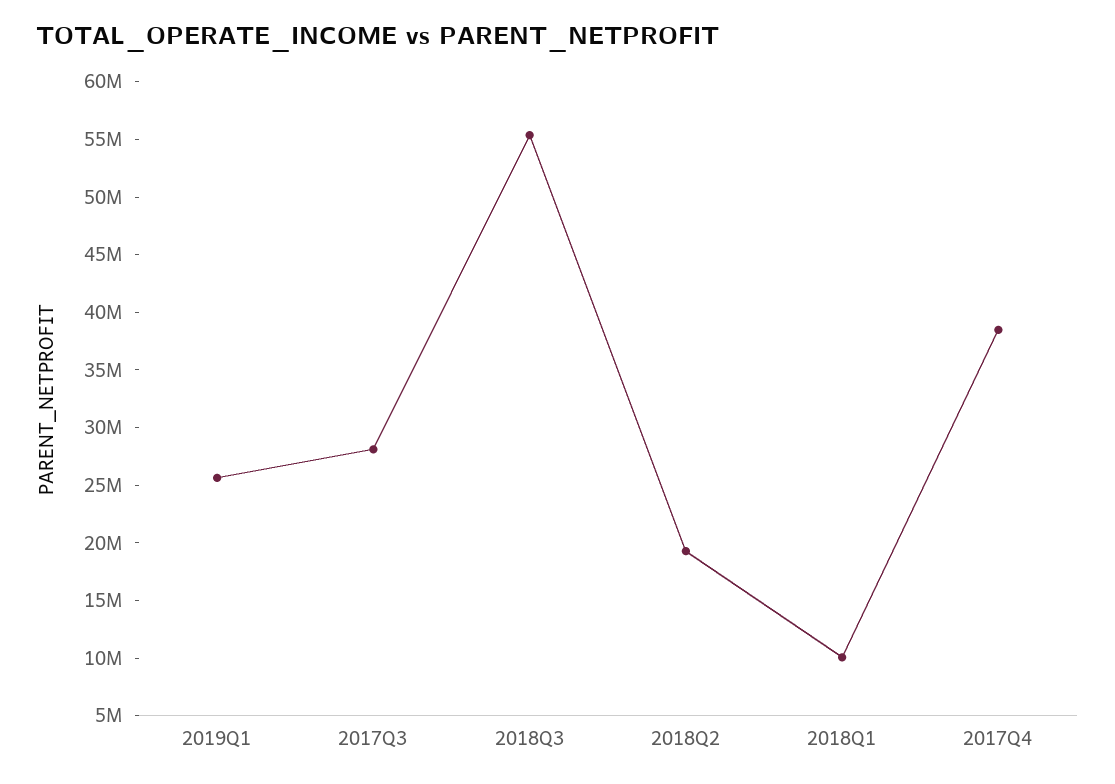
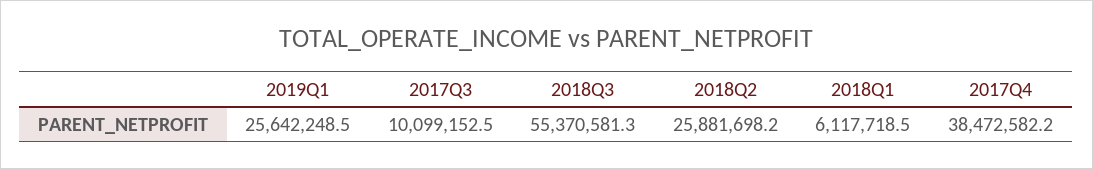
2017Q3: 28000000 -> 10099152.5
2018Q2: 19000000 -> 25881698.2
2018Q1: 10000000 -> 6117718.5

